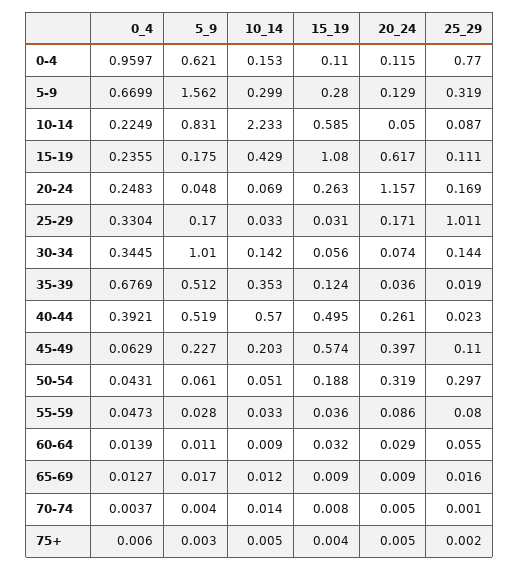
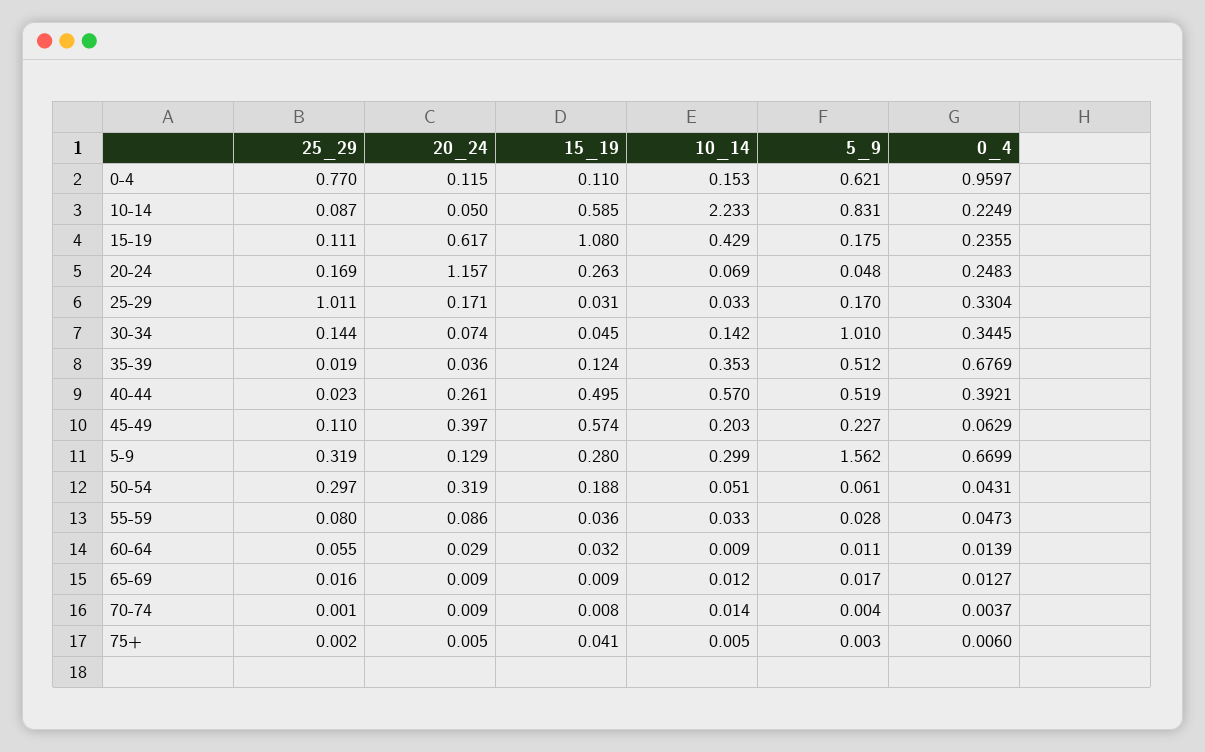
15_19, 30-34: 0.056 -> 0.045
20_24, 70-74: 0.005 -> 0.009
15_19, 75+: 0.004 -> 0.041

